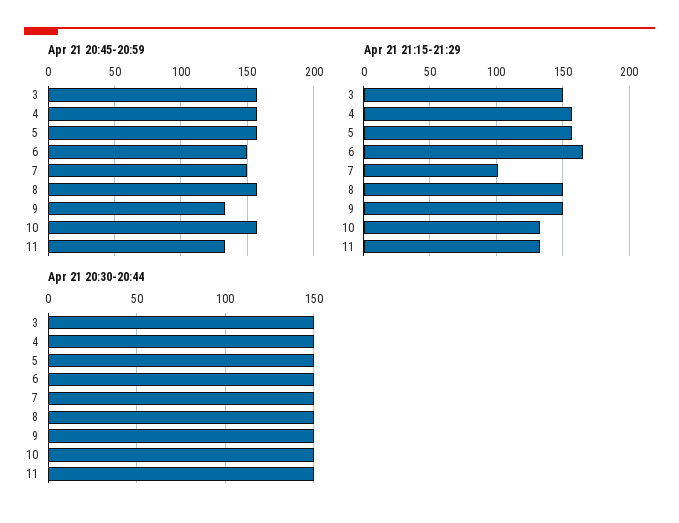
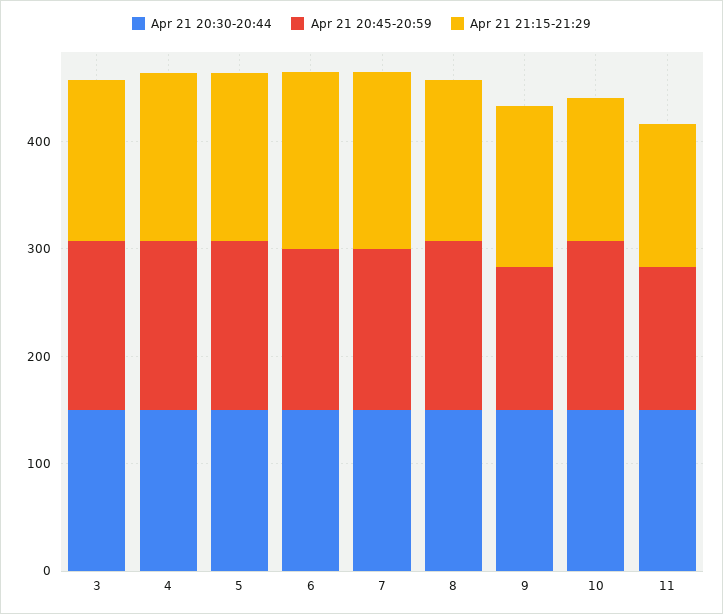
Apr 21 21:15-21:29, 7: 100 -> 160

